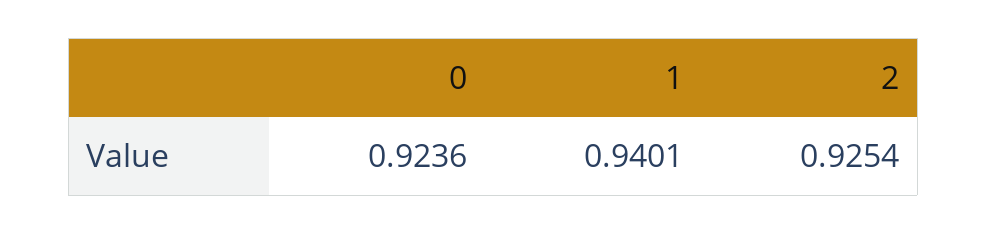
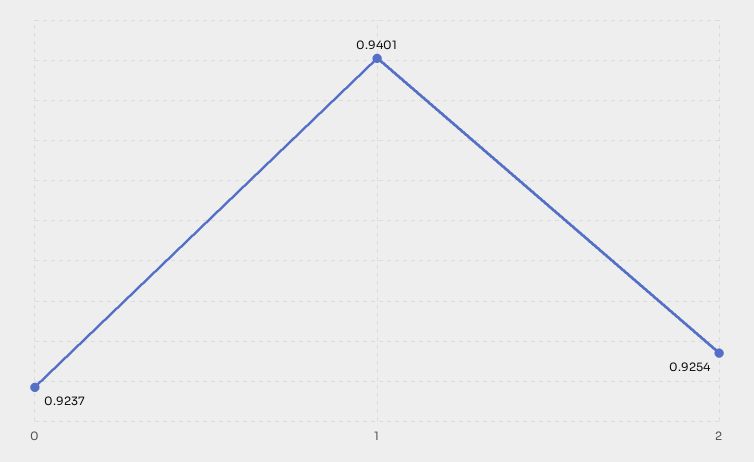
0: 0.9236 -> 0.9237

